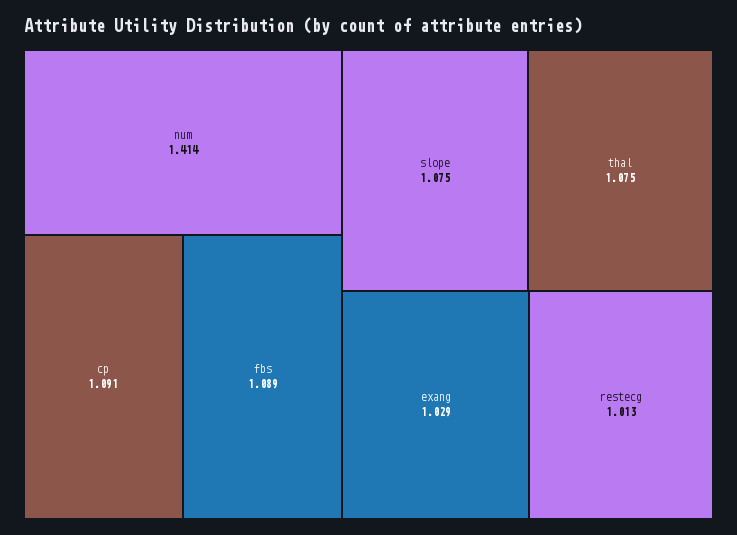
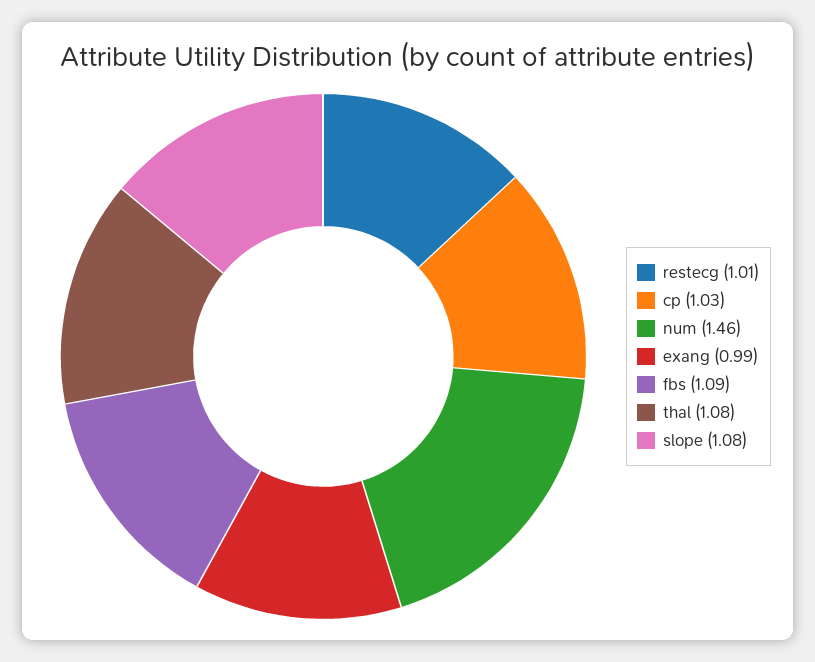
num: 1.414 -> 1.46
cp: 1.091 -> 1.03
exang: 1.029 -> 0.99

